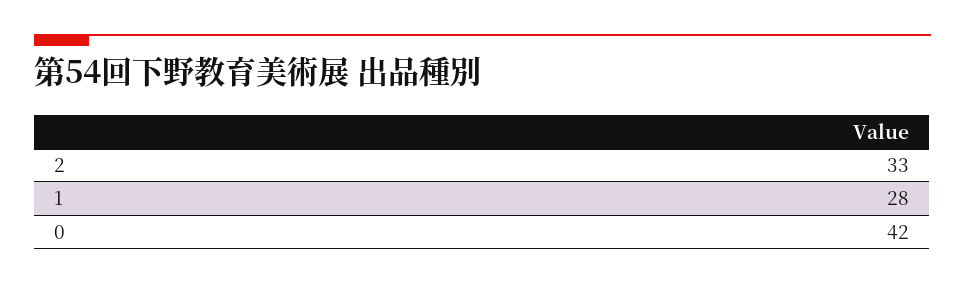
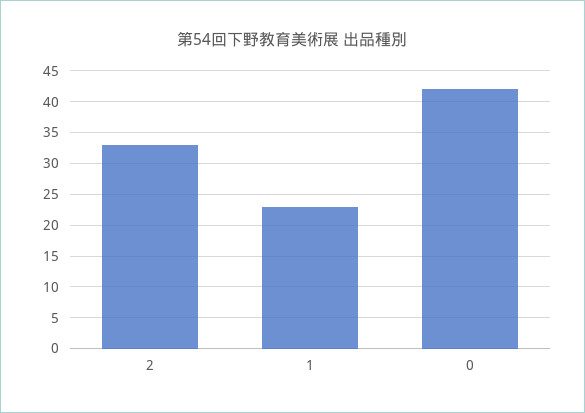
1: 28 -> 23

